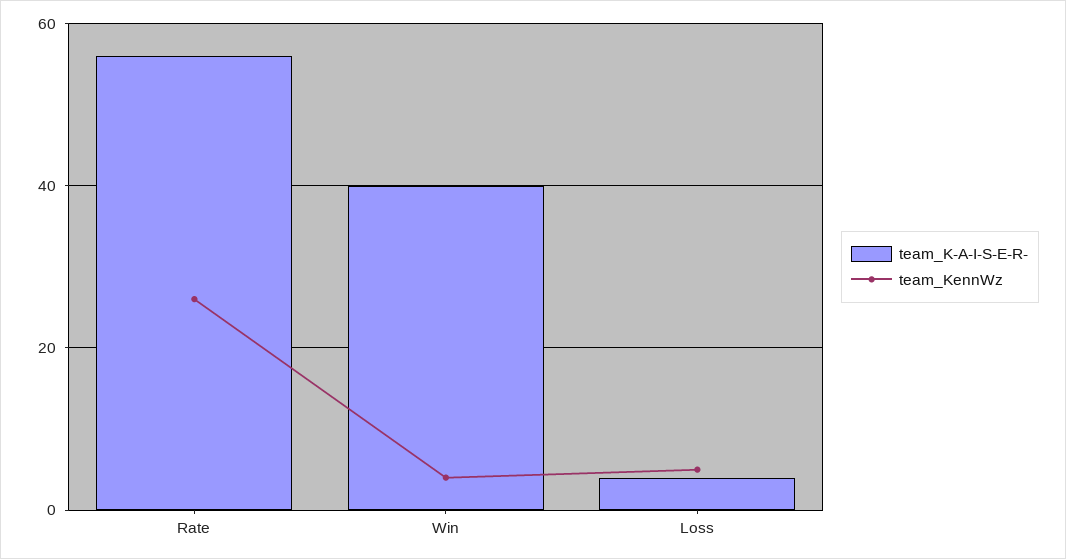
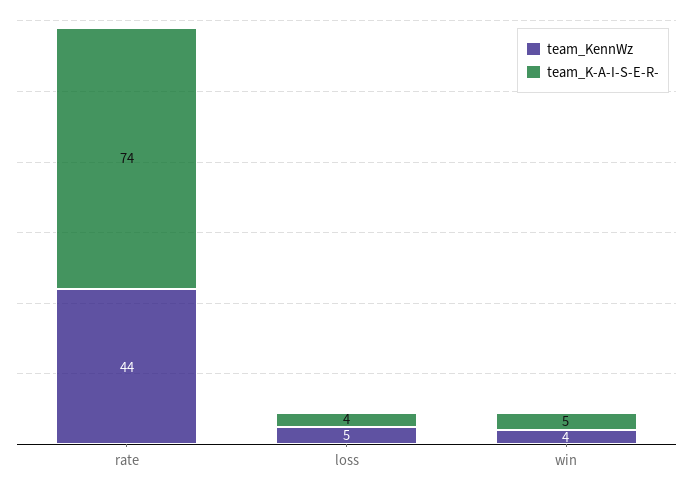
team_K-A-I-S-E-R-, Rate: 55 -> 74
team_KennWz, Rate: 25 -> 44
team_K-A-I-S-E-R-, Win: 40 -> 5

